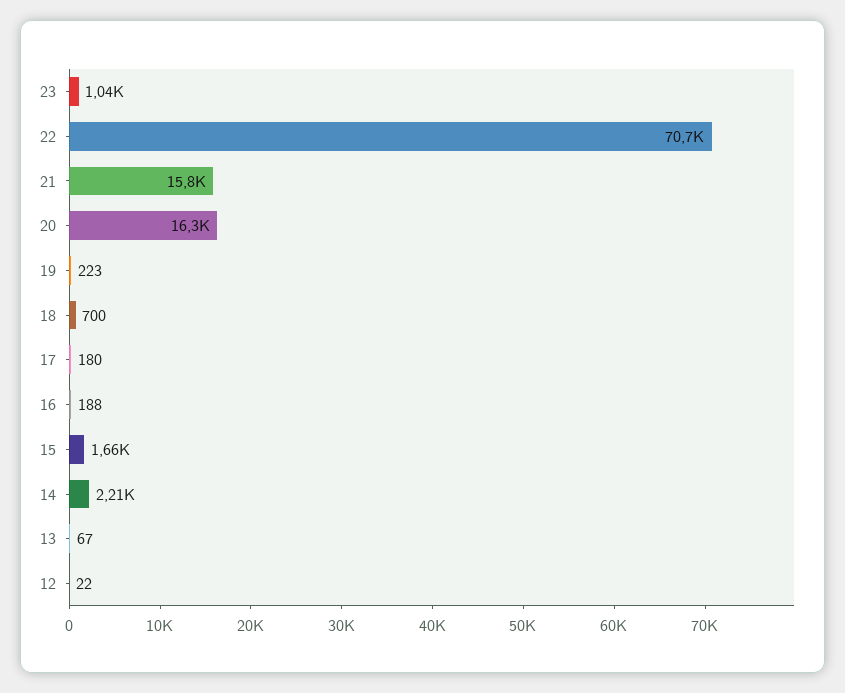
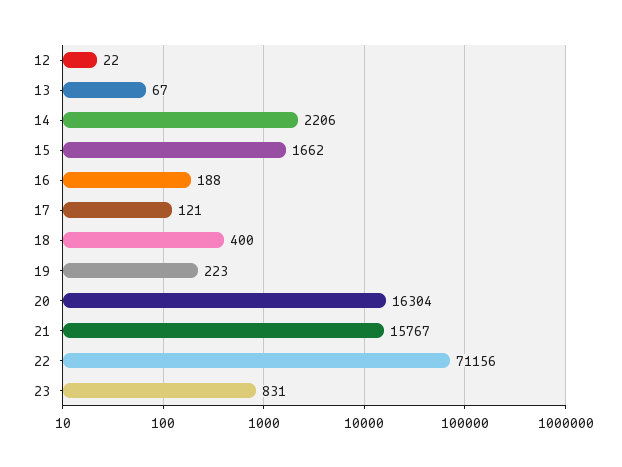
23: 1040 -> 831
22: 70700 -> 71156
18: 700 -> 400
17: 180 -> 121

